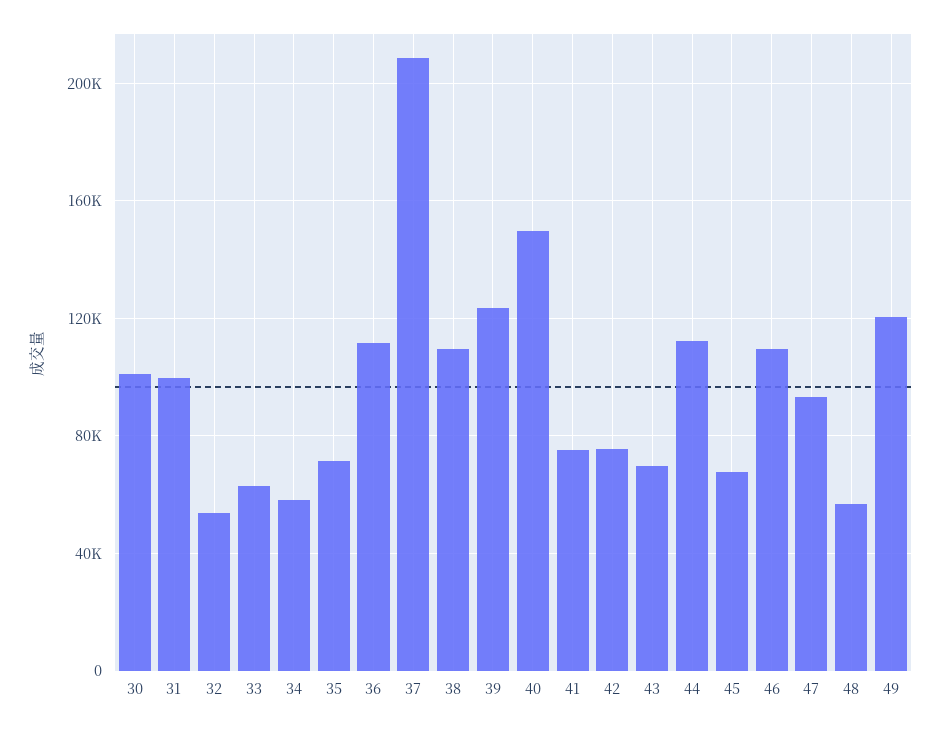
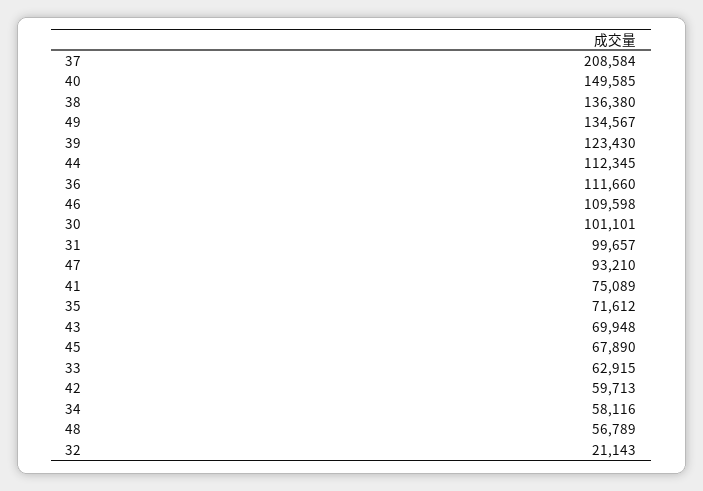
32: 55000 -> 21143
38: 110000 -> 136380
42: 75000 -> 59713
49: 120000 -> 134567

